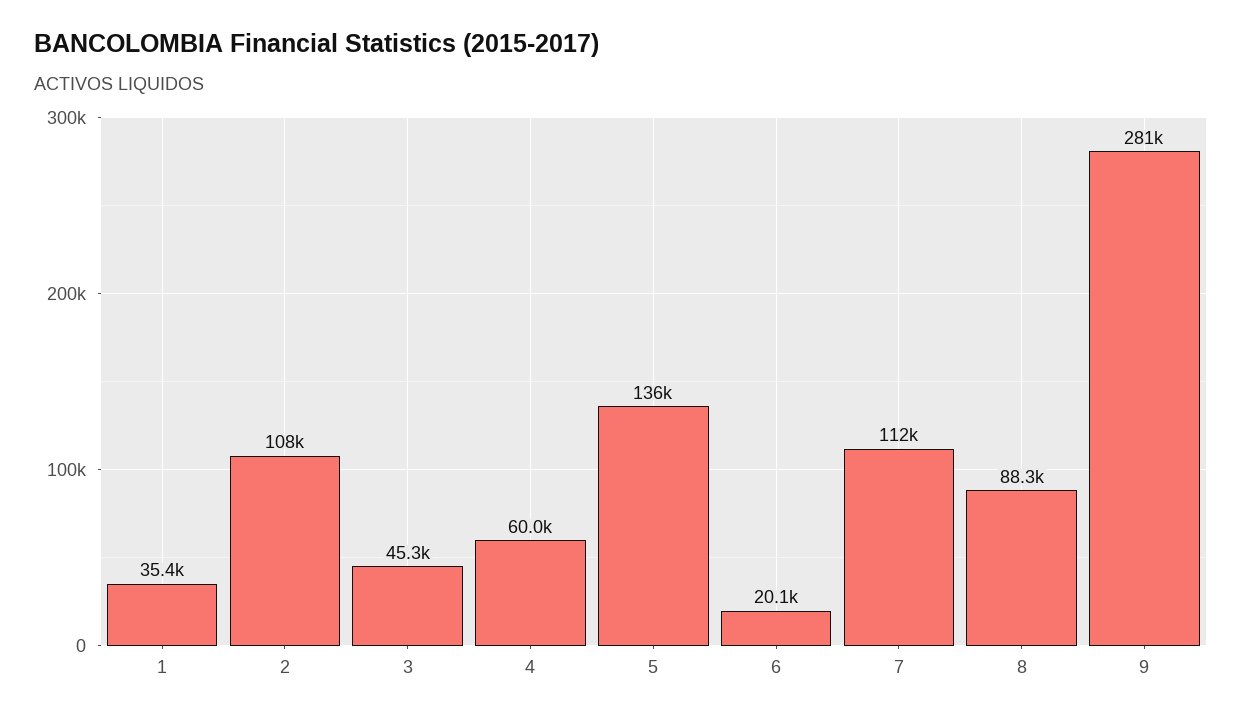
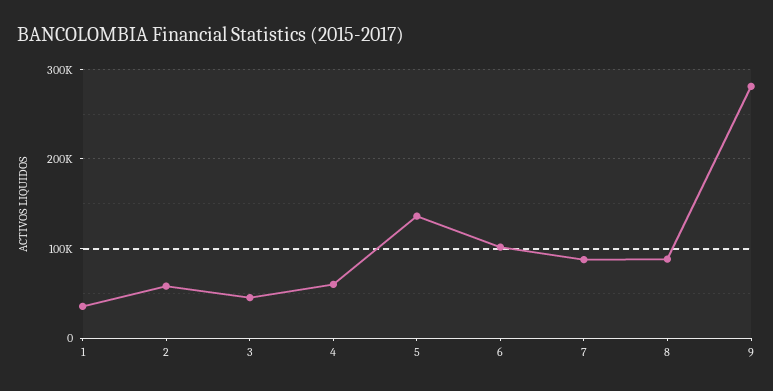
2: 108000 -> 60000
6: 20100 -> 100000
7: 112000 -> 90000

